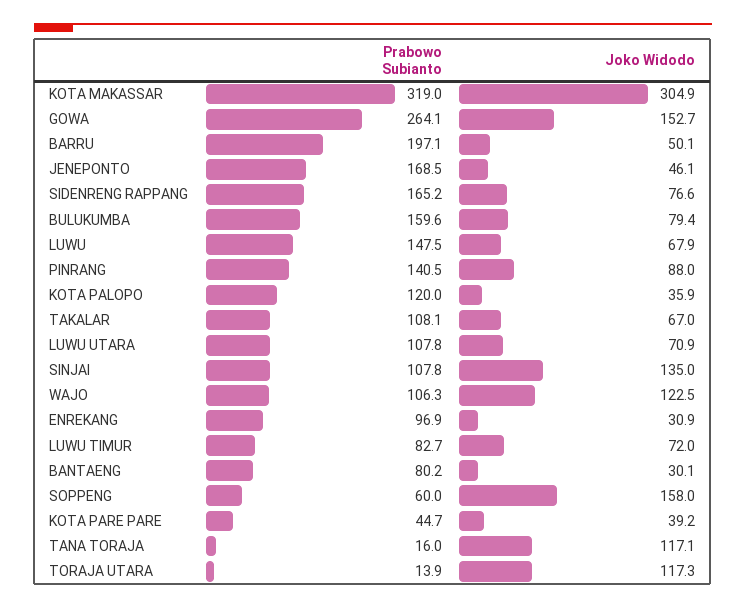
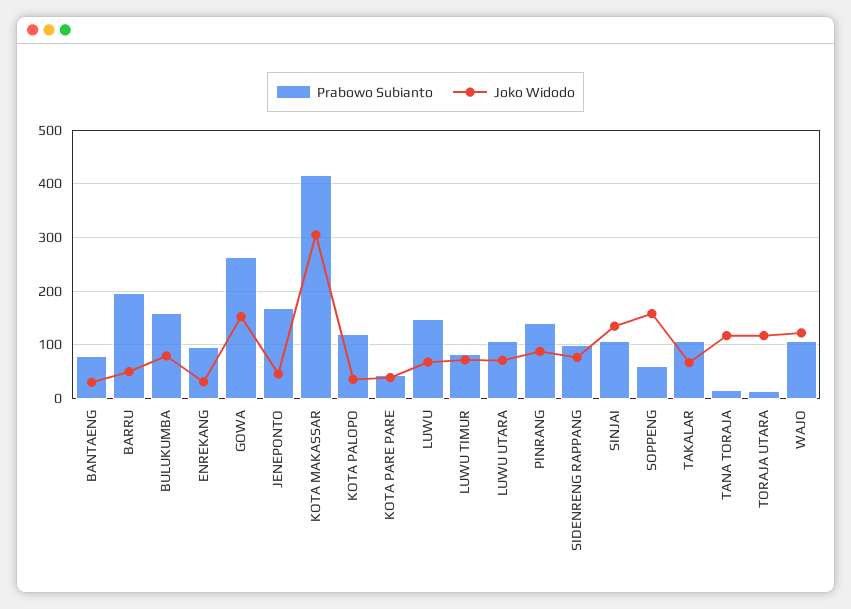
Prabowo Subianto, KOTA MAKASSAR: 319 -> 420
Prabowo Subianto, SIDENRENG RAPPANG: 165.2 -> 100

